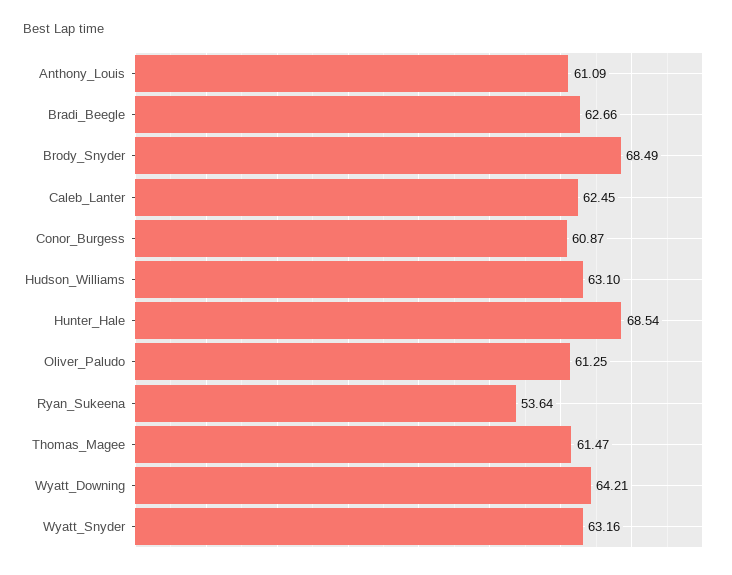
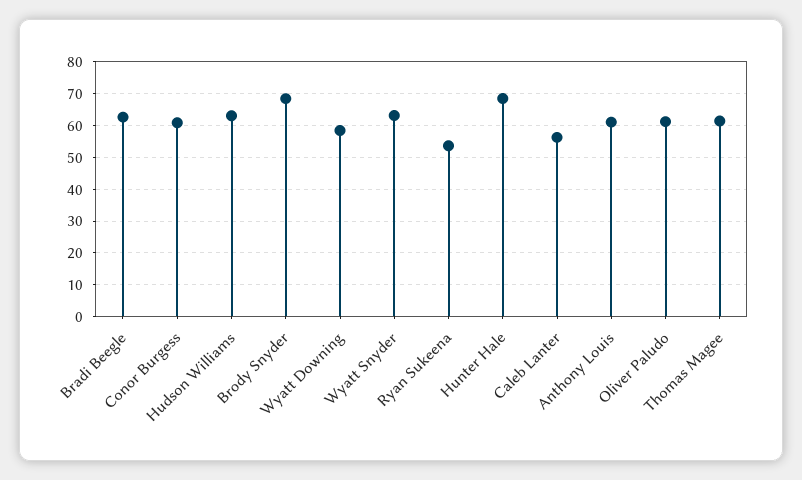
Caleb_Lanter: 62.45 -> 56
Wyatt_Downing: 64.21 -> 58

